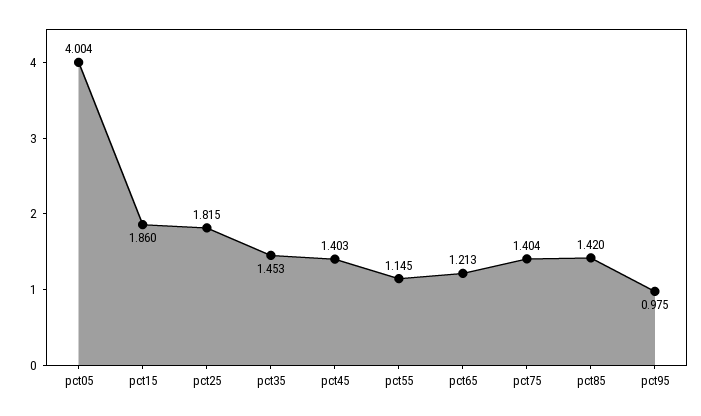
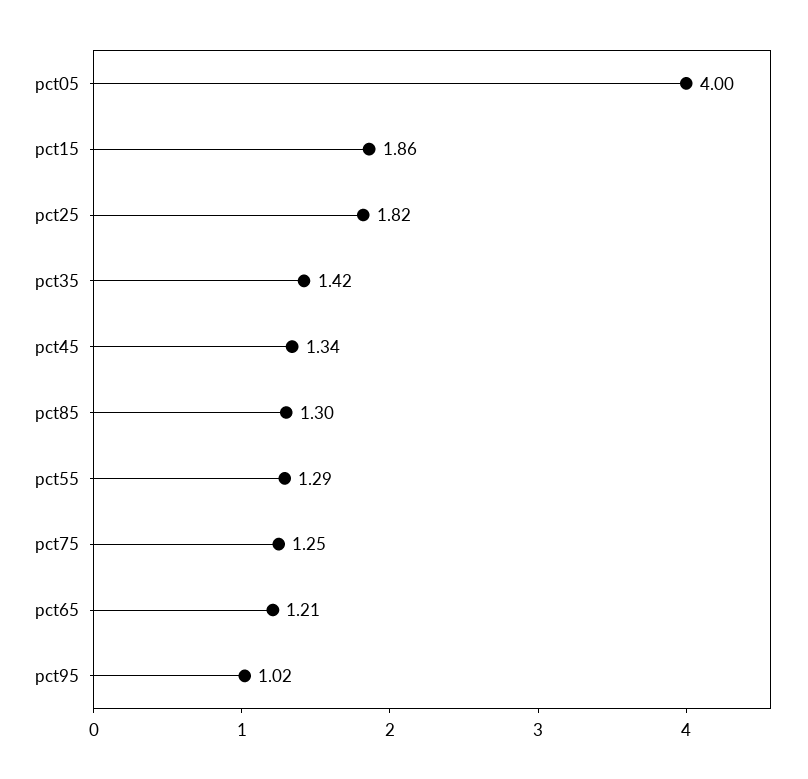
pct35: 1.453 -> 1.42
pct45: 1.403 -> 1.34
pct55: 1.145 -> 1.29
pct75: 1.404 -> 1.25
pct85: 1.42 -> 1.3
pct95: 0.975 -> 1.02

